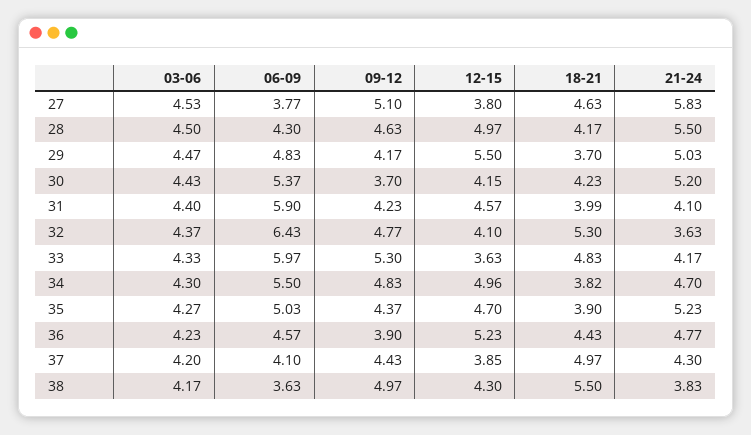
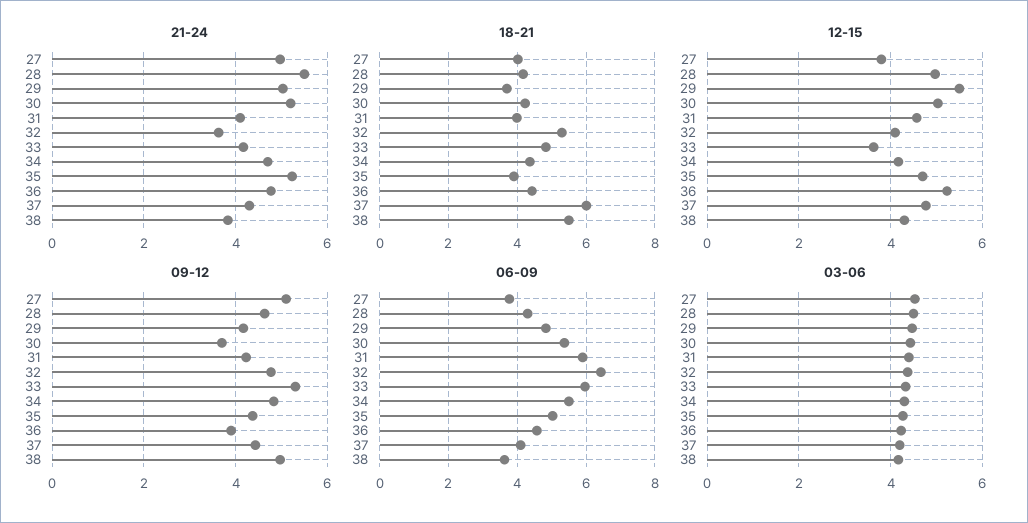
18-21, 27: 4.63 -> 4
21-24, 27: 5.83 -> 5
12-15, 30: 4.15 -> 5
12-15, 34: 4.96 -> 4.2
18-21, 34: 3.82 -> 4.4
12-15, 37: 3.85 -> 4.8
18-21, 37: 4.97 -> 6

